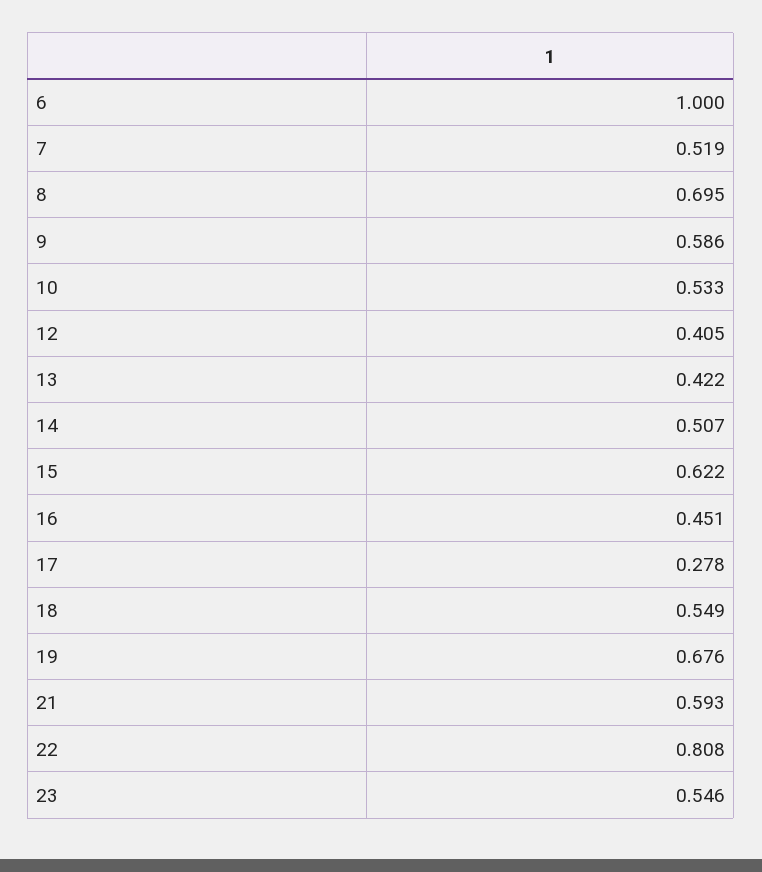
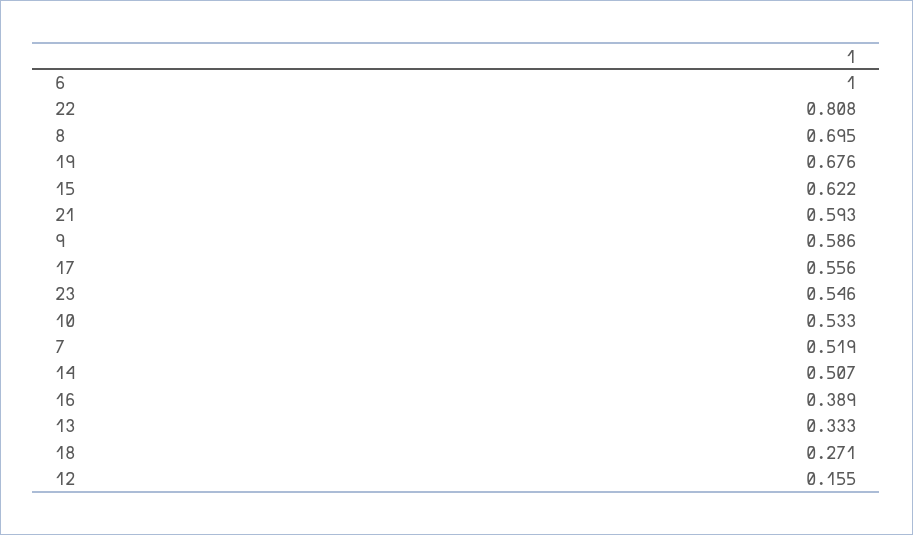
12: 0.405 -> 0.155
13: 0.422 -> 0.333
16: 0.451 -> 0.389
17: 0.278 -> 0.556
18: 0.549 -> 0.271

